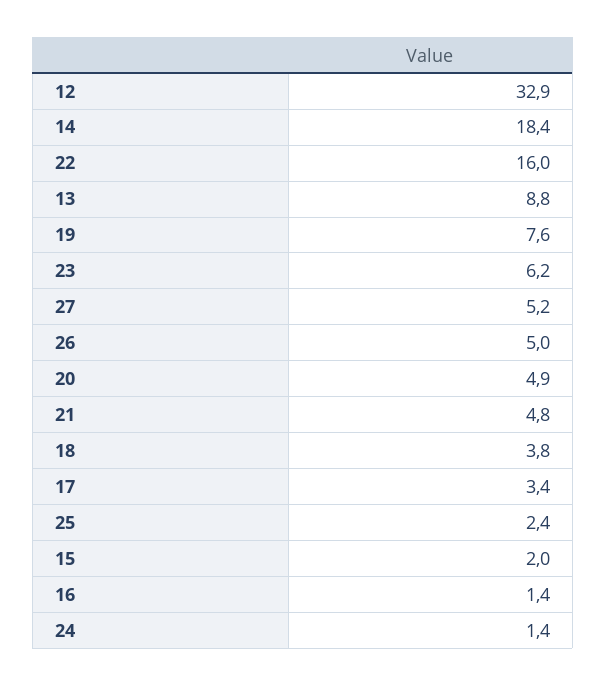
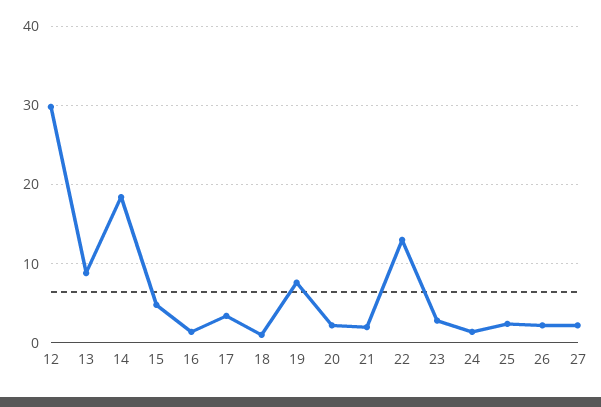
12: 32.9 -> 30
22: 16 -> 13
23: 6.2 -> 3
27: 5.2 -> 2
26: 5 -> 2
20: 4.9 -> 2
21: 4.8 -> 2
18: 3.8 -> 1
15: 2 -> 5

